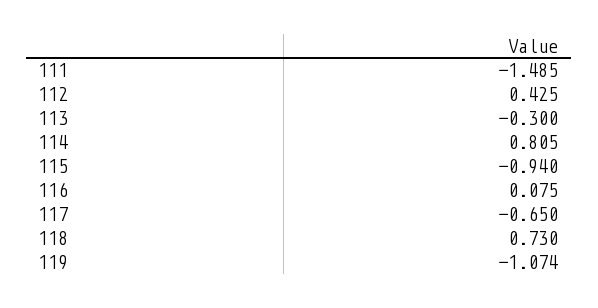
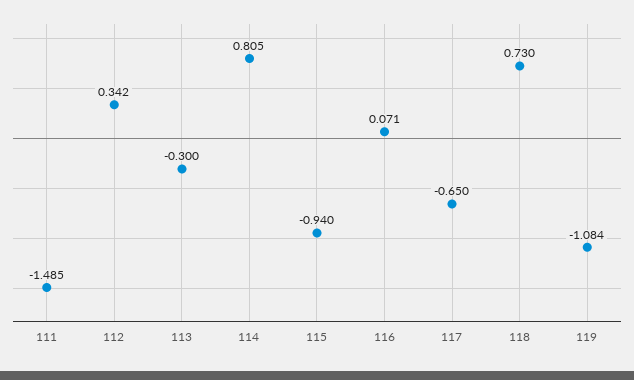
112: 0.425 -> 0.342
116: 0.075 -> 0.071
119: -1.074 -> -1.084

